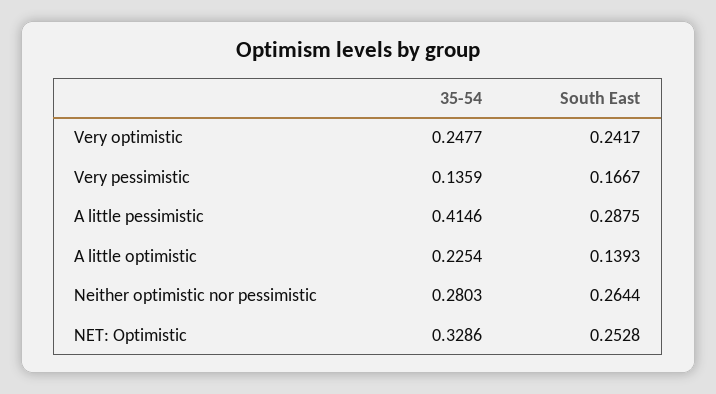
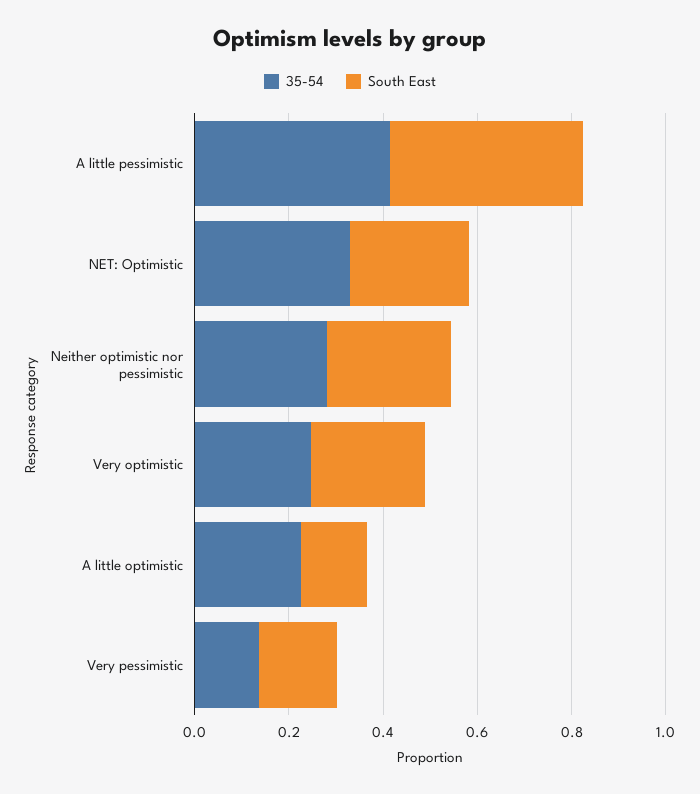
South East, A little pessimistic: 0.2875 -> 0.4

